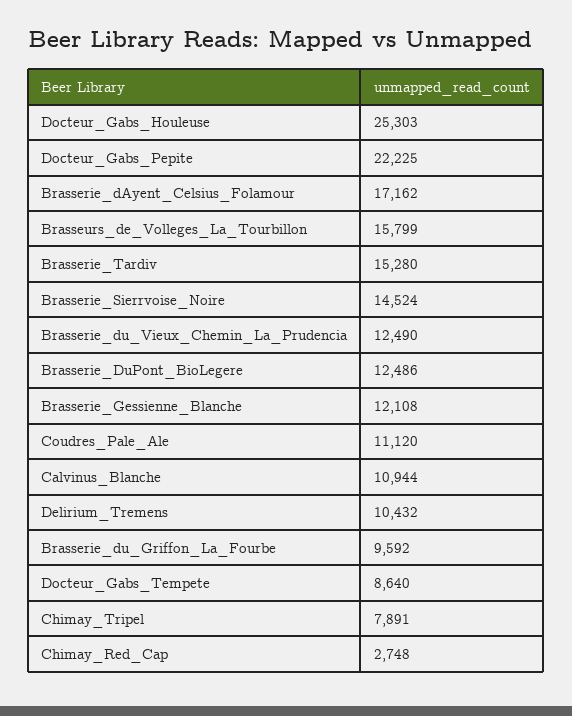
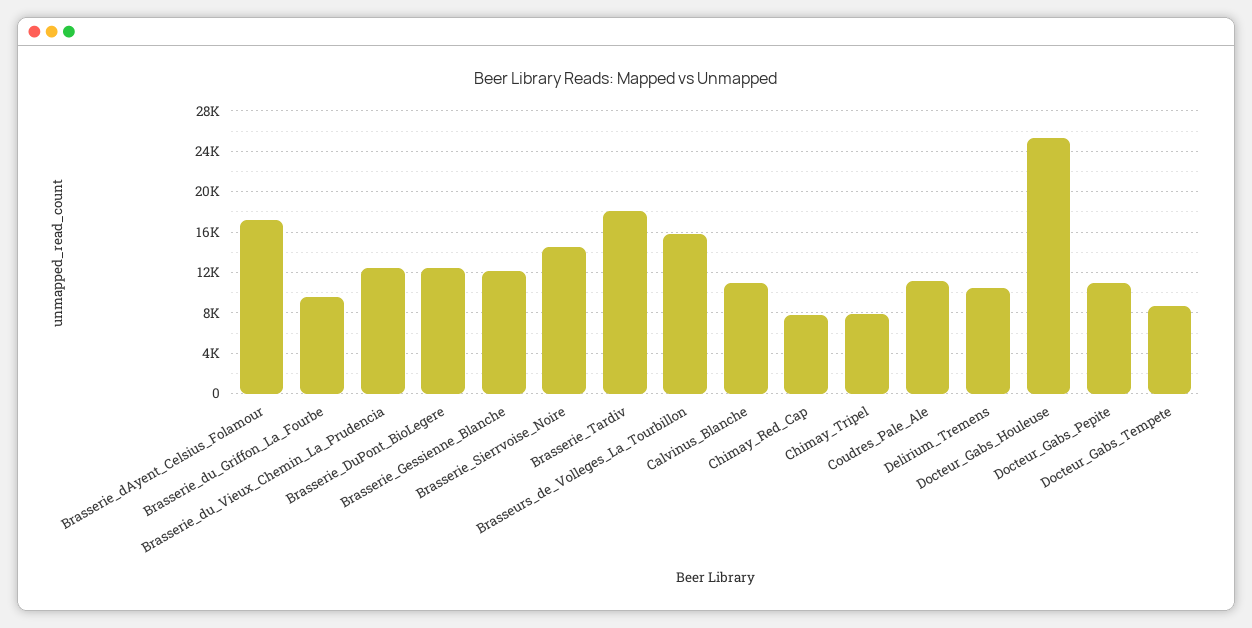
Docteur_Gabs_Pepite: 22225 -> 11000
Brasserie_Tardiv: 15280 -> 18000
Chimay_Red_Cap: 2748 -> 8000

